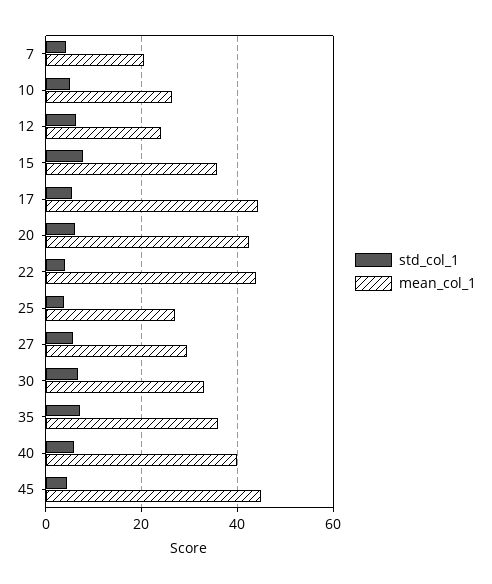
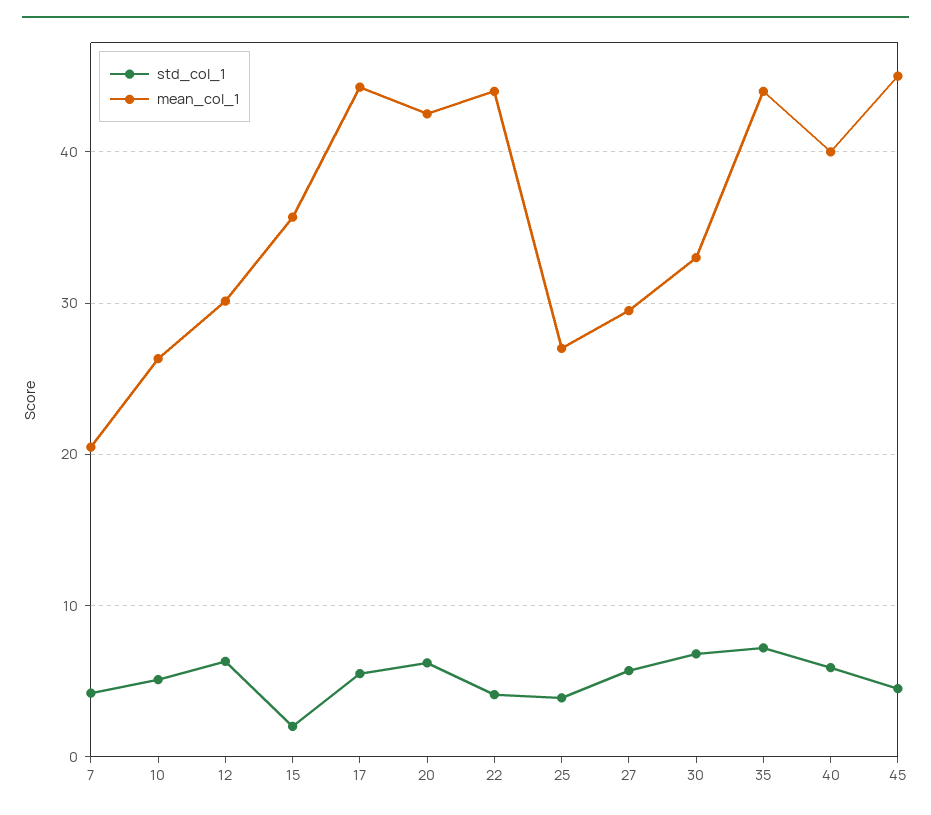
mean_col_1, 12: 24 -> 30
std_col_1, 15: 8 -> 2
mean_col_1, 35: 36 -> 44

